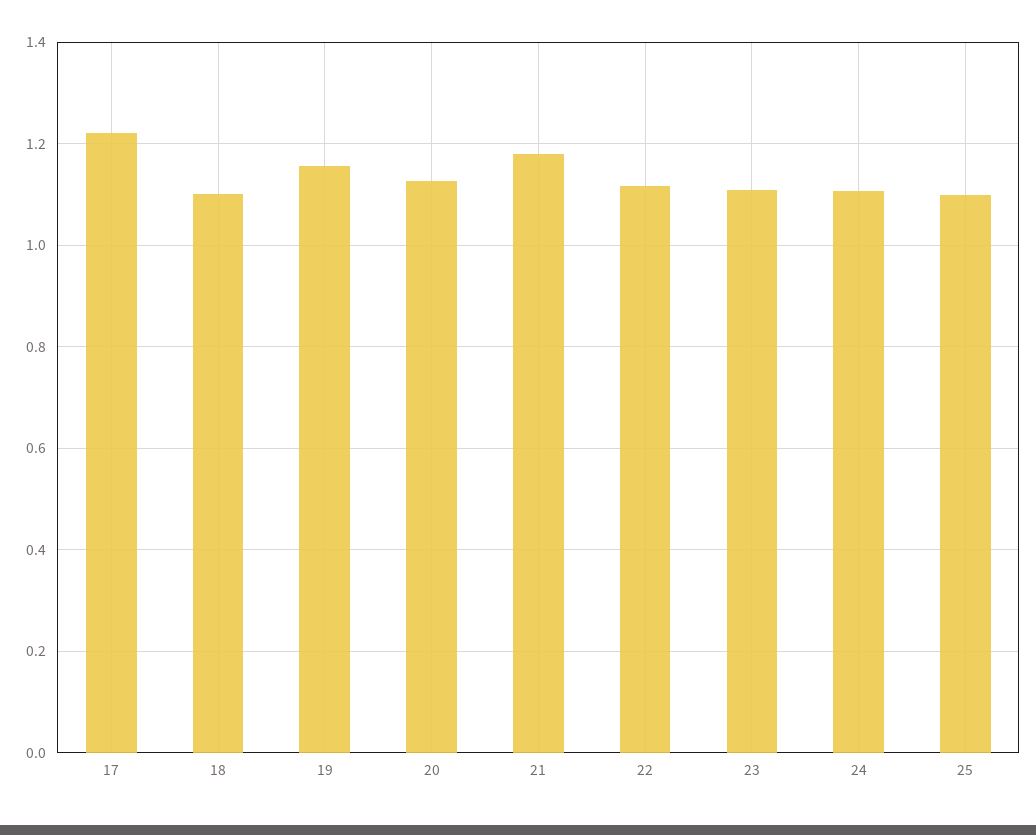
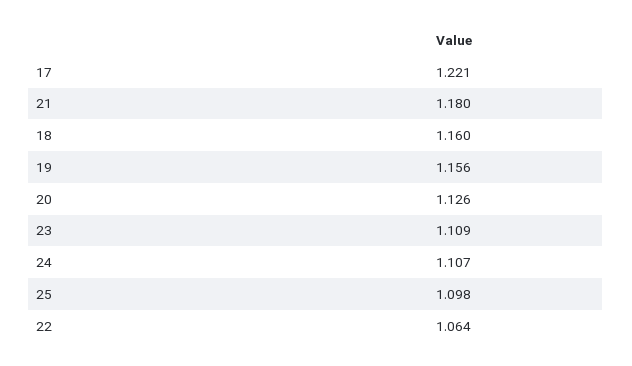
18: 1.1 -> 1.16
22: 1.12 -> 1.064

